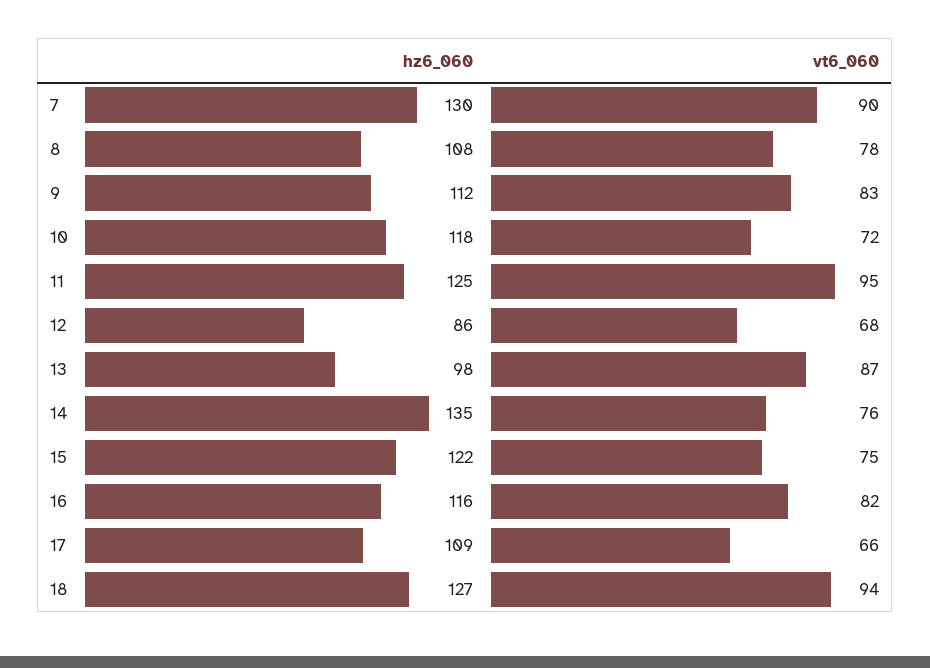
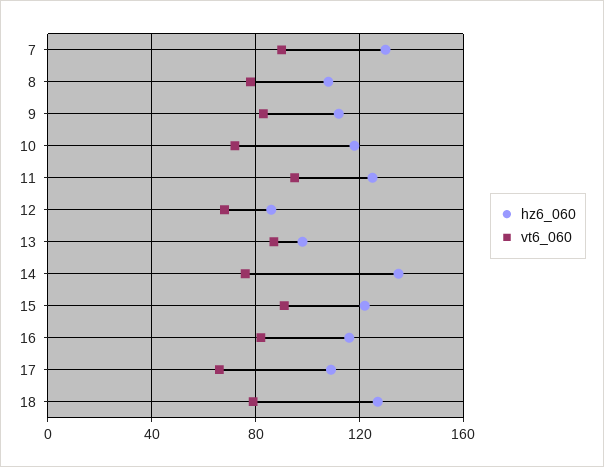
vt6_060, 15: 75 -> 90
vt6_060, 18: 94 -> 80

